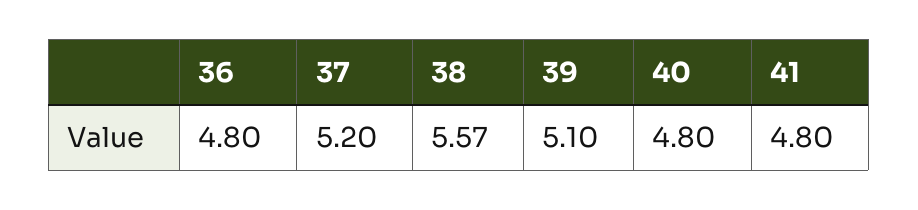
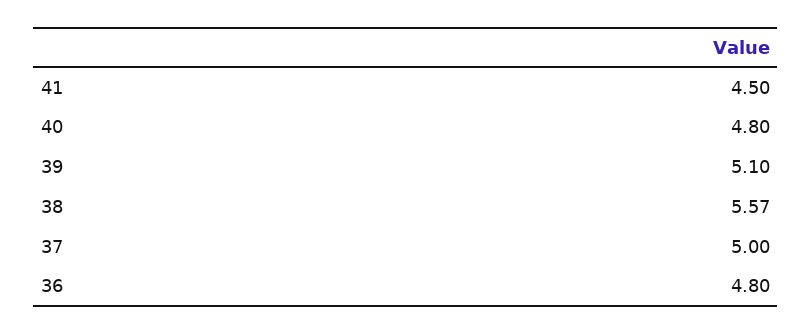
37: 5.2 -> 5
41: 4.8 -> 4.5

